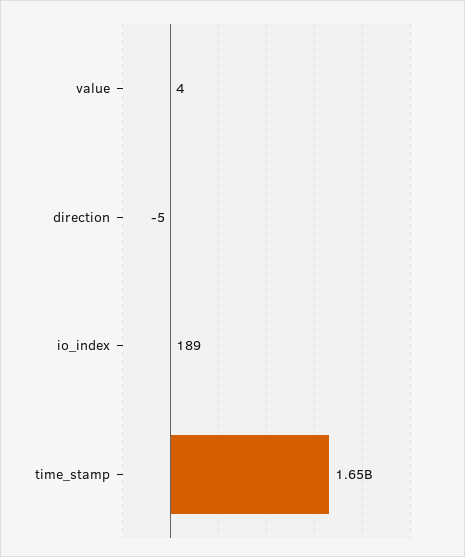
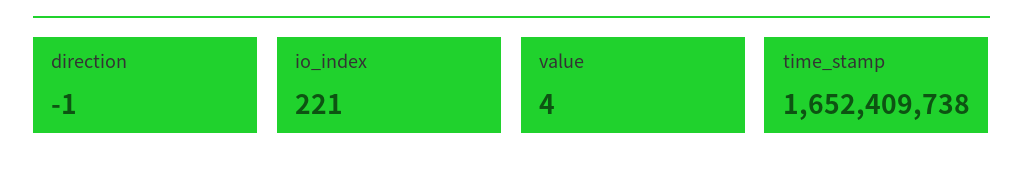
direction: -5 -> -1
io_index: 189 -> 221

